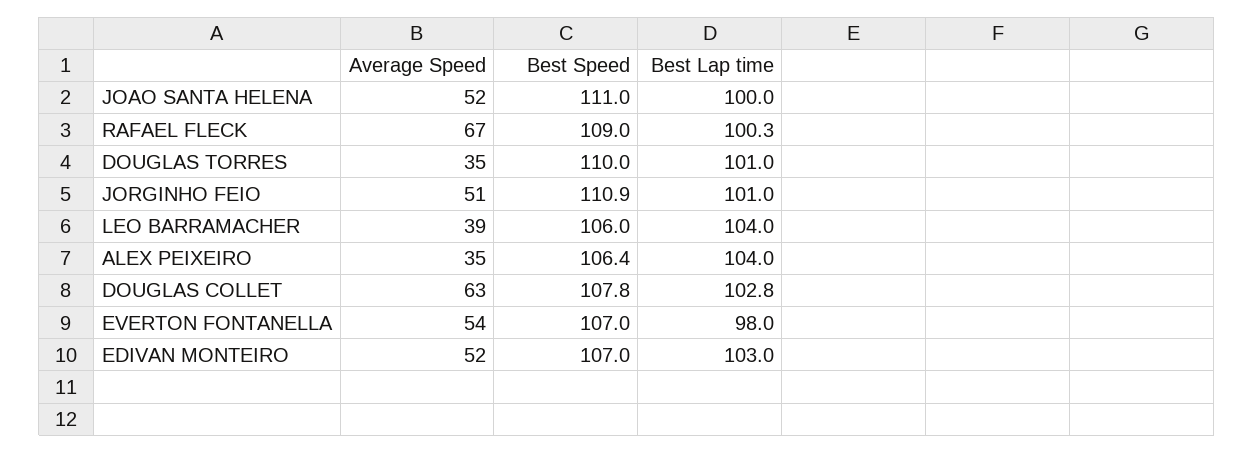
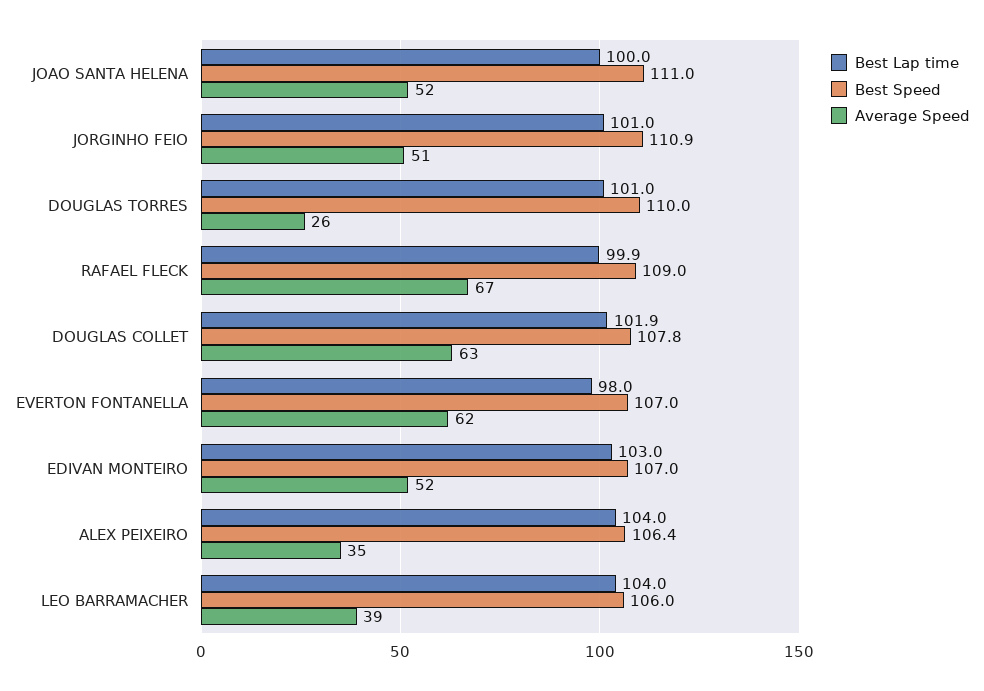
Best Lap time, RAFAEL FLECK: 100.3 -> 99.9
Average Speed, DOUGLAS TORRES: 35 -> 26
Best Lap time, DOUGLAS COLLET: 102.8 -> 101.9
Average Speed, EVERTON FONTANELLA: 54 -> 62

